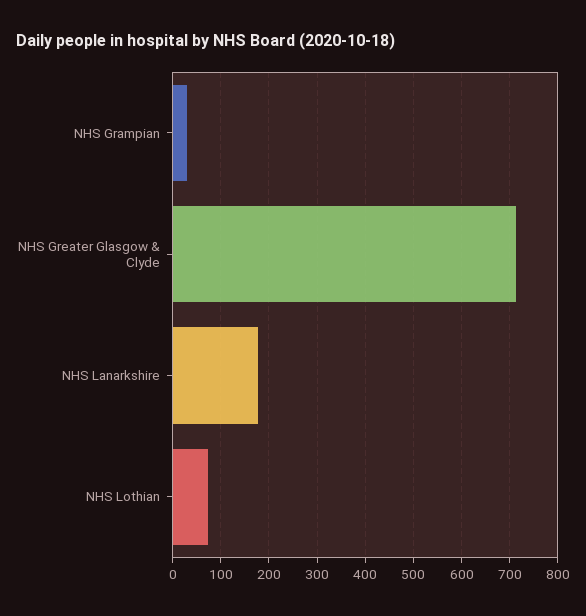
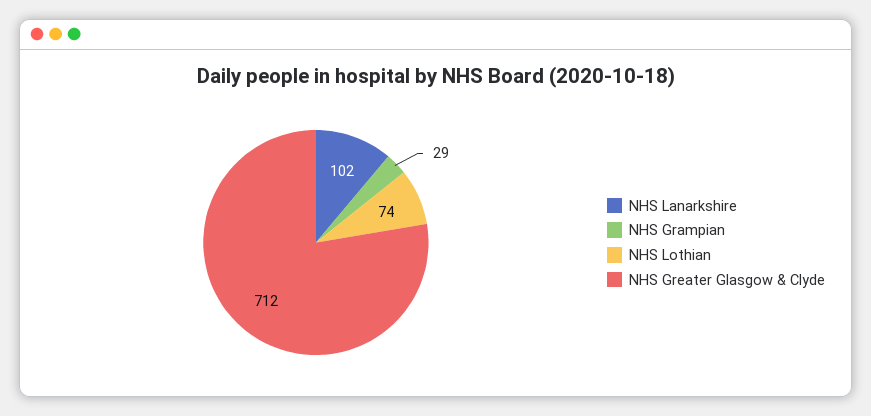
NHS Lanarkshire: 180 -> 102

